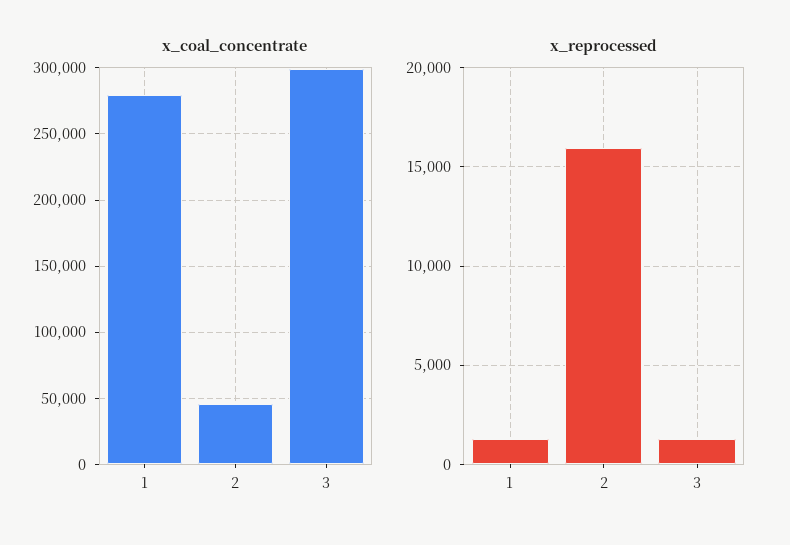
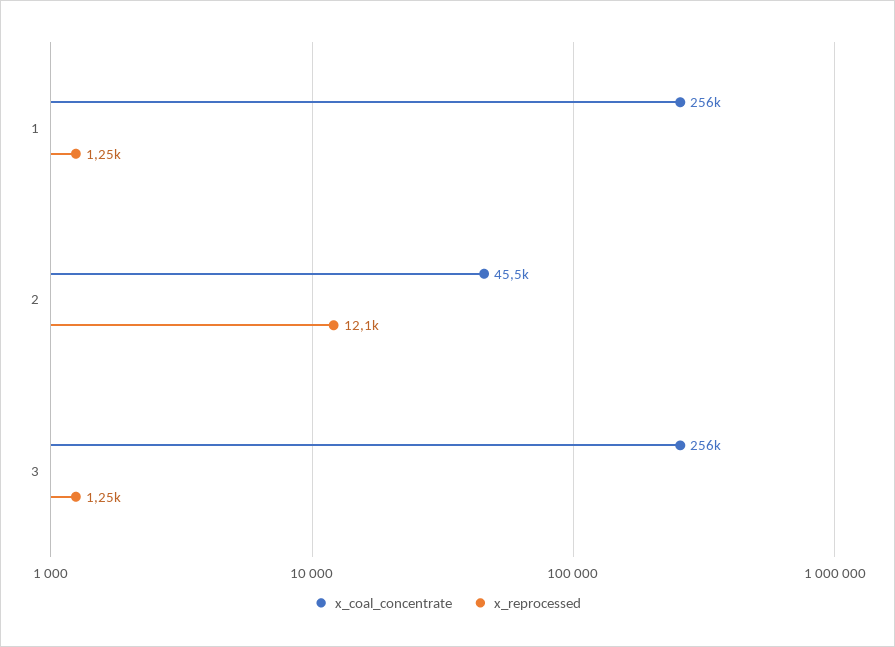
x_coal_concentrate, 1: 280000 -> 256000
x_coal_concentrate, 3: 300000 -> 256000
x_reprocessed, 2: 16000 -> 12100

